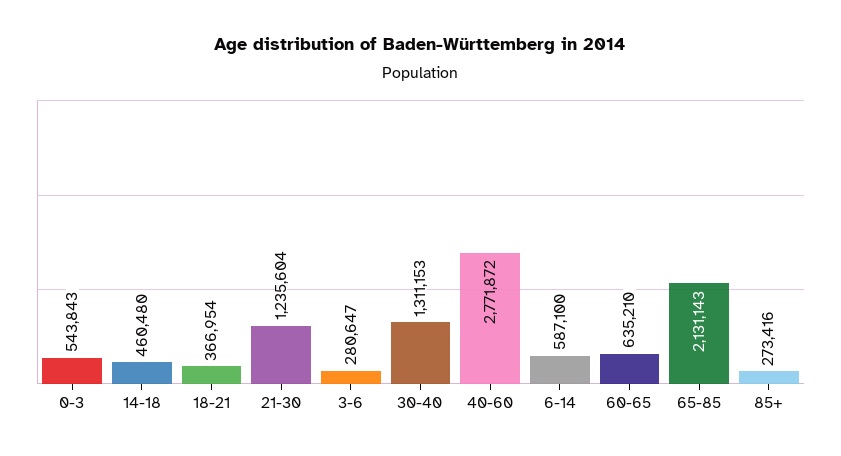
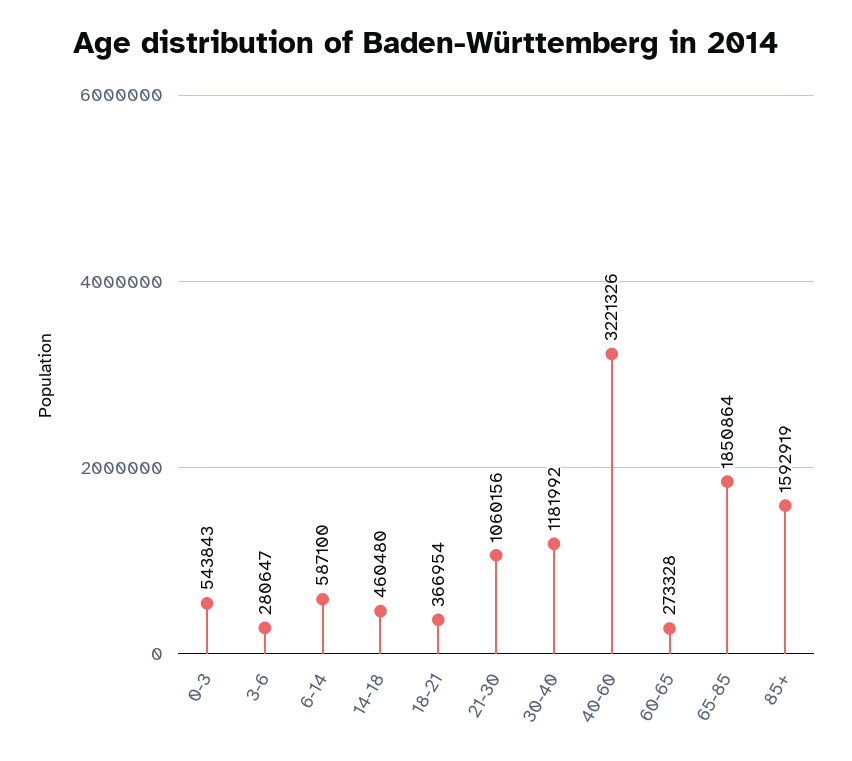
21-30: 1235604 -> 1060156
30-40: 1311153 -> 1181992
40-60: 2771872 -> 3221326
60-65: 635210 -> 273328
65-85: 2131143 -> 1850864
85+: 273416 -> 1592919

